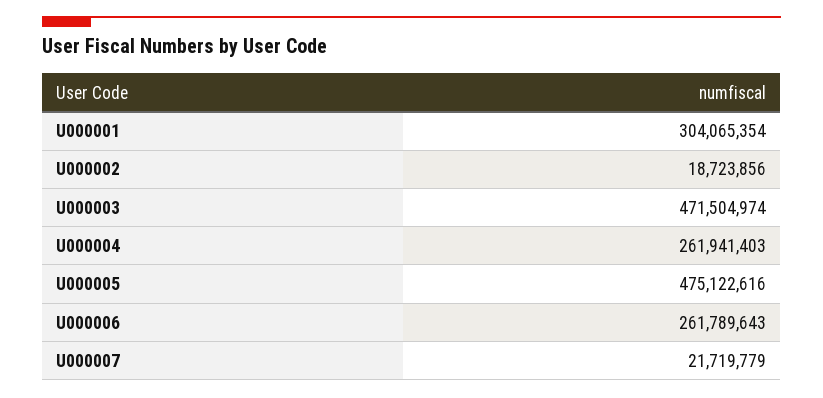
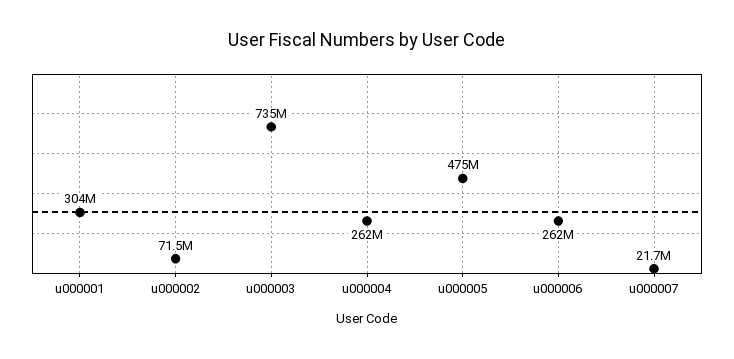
U000002: 18723856 -> 71500000
U000003: 471504974 -> 735000000

